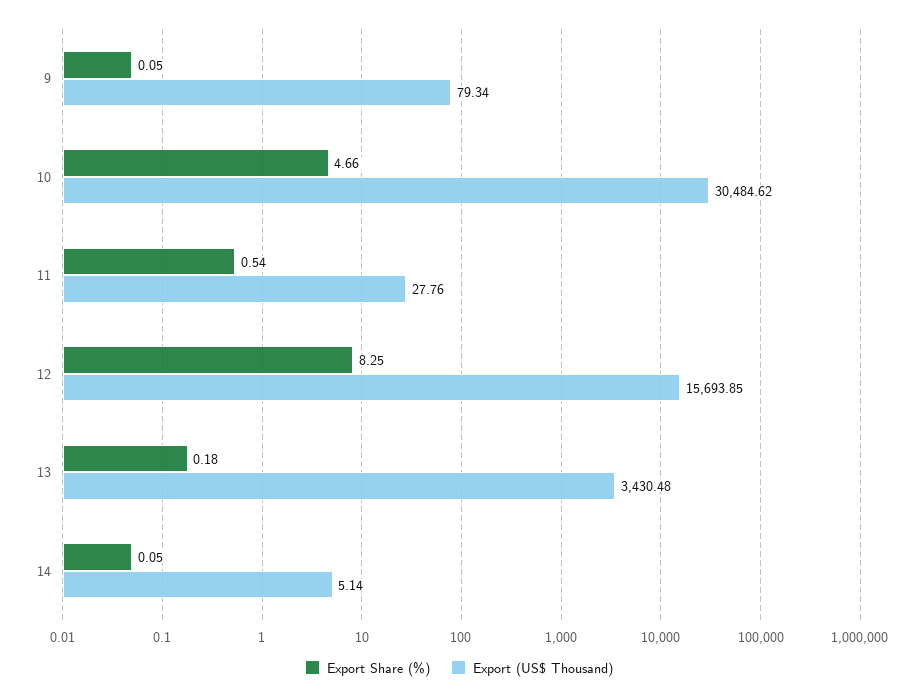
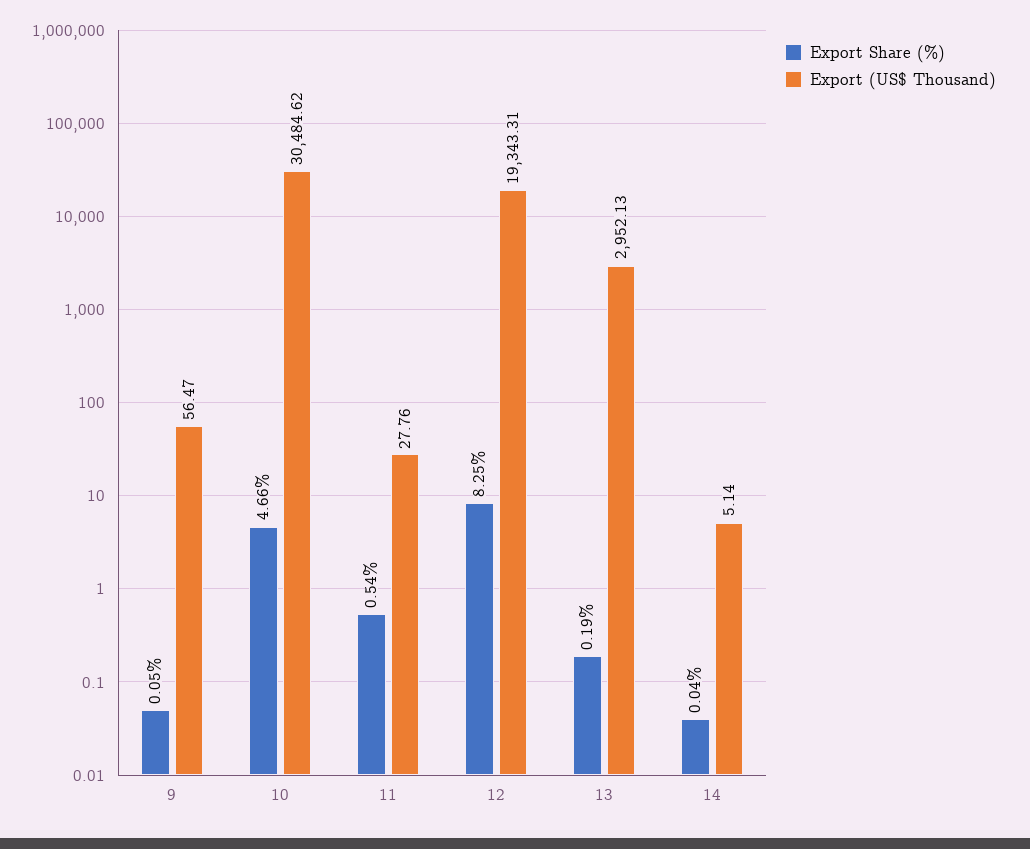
Export (US$ Thousand), 9: 79.34 -> 56.47
Export (US$ Thousand), 12: 15693.85 -> 19343.31
Export Share (%), 13: 0.18 -> 0.19
Export (US$ Thousand), 13: 3430.48 -> 2952.13
Export Share (%), 14: 0.05 -> 0.04

